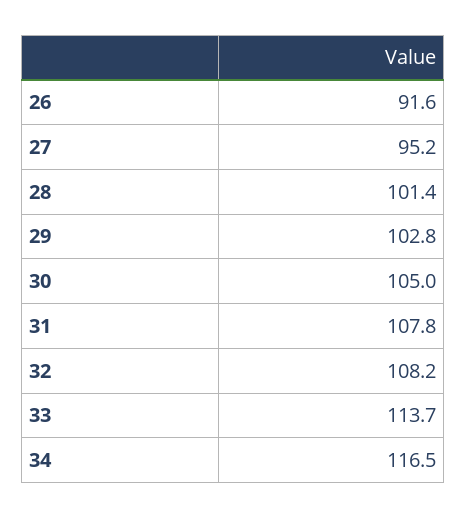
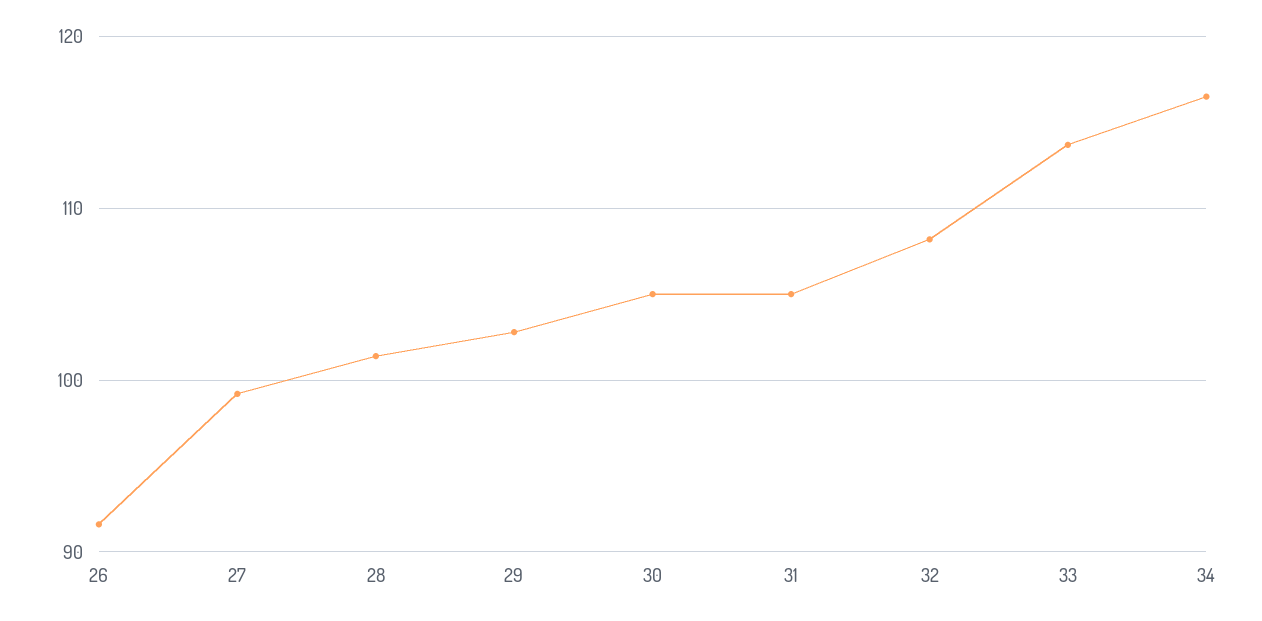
27: 95.2 -> 99
31: 107.8 -> 105

